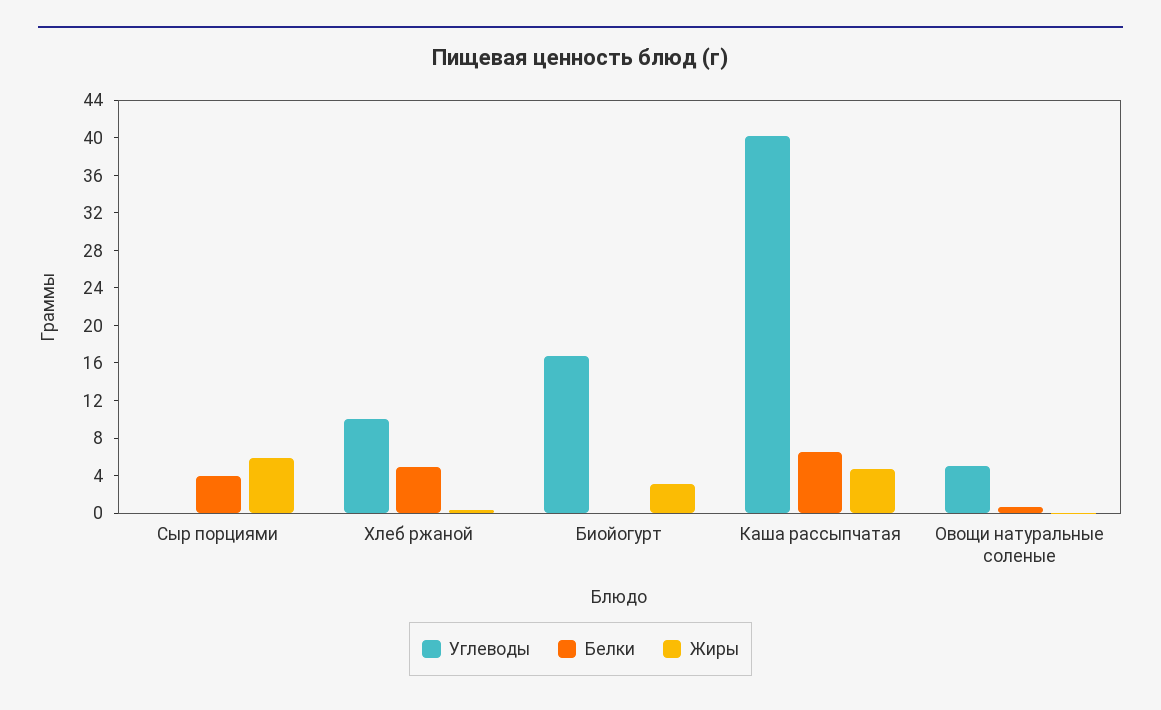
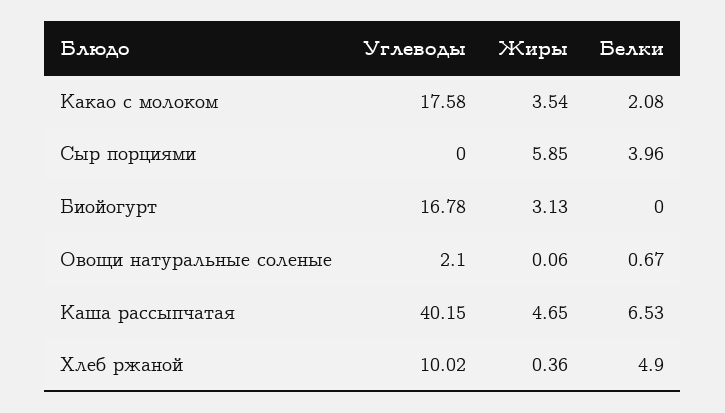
Углеводы, Овощи натуральные соленые: 5 -> 2.1
Углеводы, Какао с молоком: none -> 17.58
Жиры, Какао с молоком: none -> 3.54
Белки, Какао с молоком: none -> 2.08

